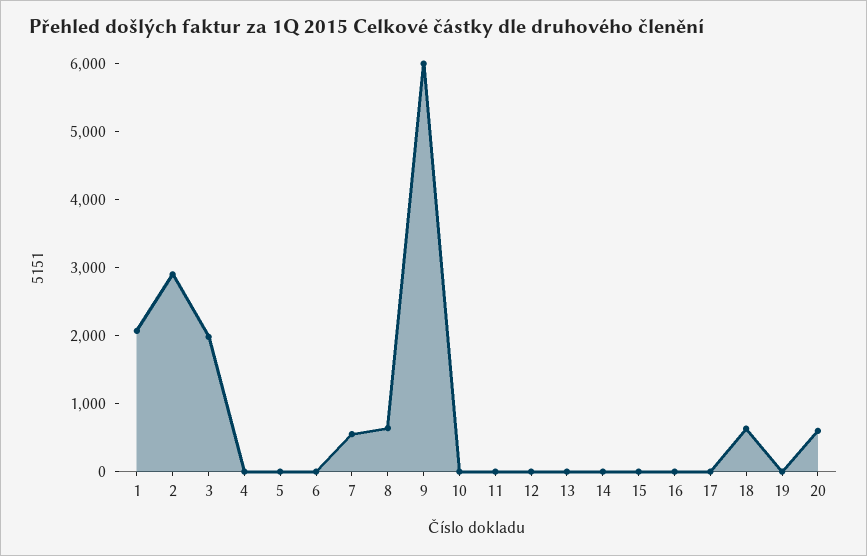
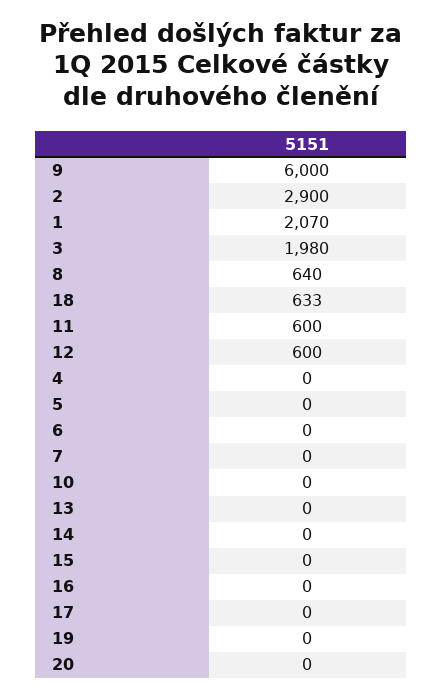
7: 600 -> 0
11: 0 -> 600
12: 0 -> 600
20: 600 -> 0

